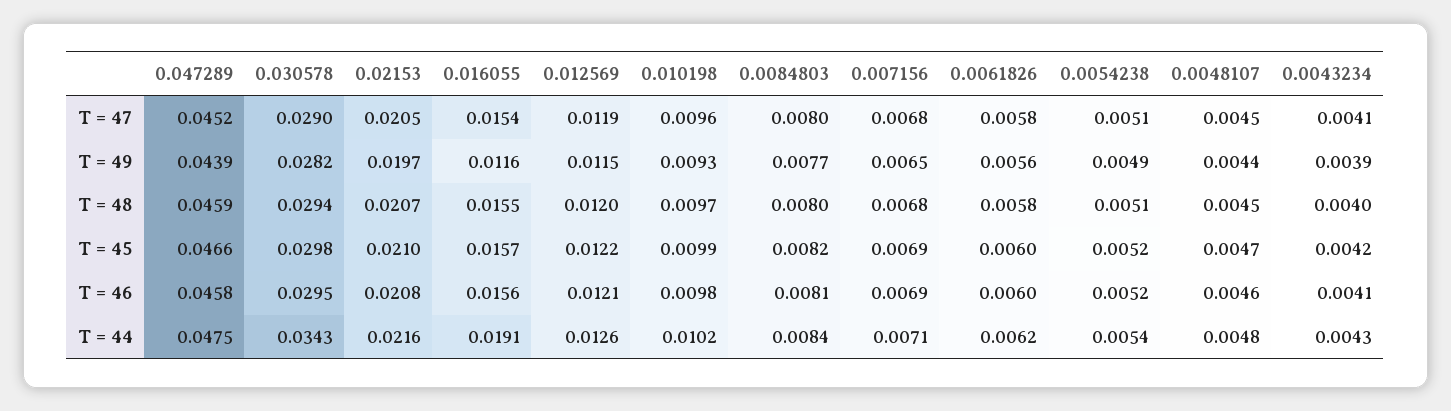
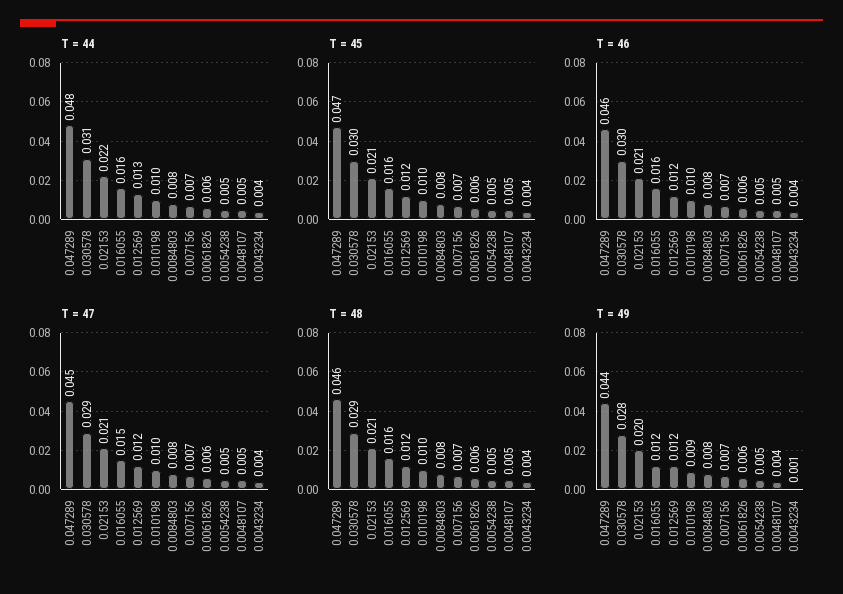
T = 49, 0.0043234: 0.0039 -> 0.001
T = 44, 0.030578: 0.0343 -> 0.031
T = 44, 0.016055: 0.0191 -> 0.016

